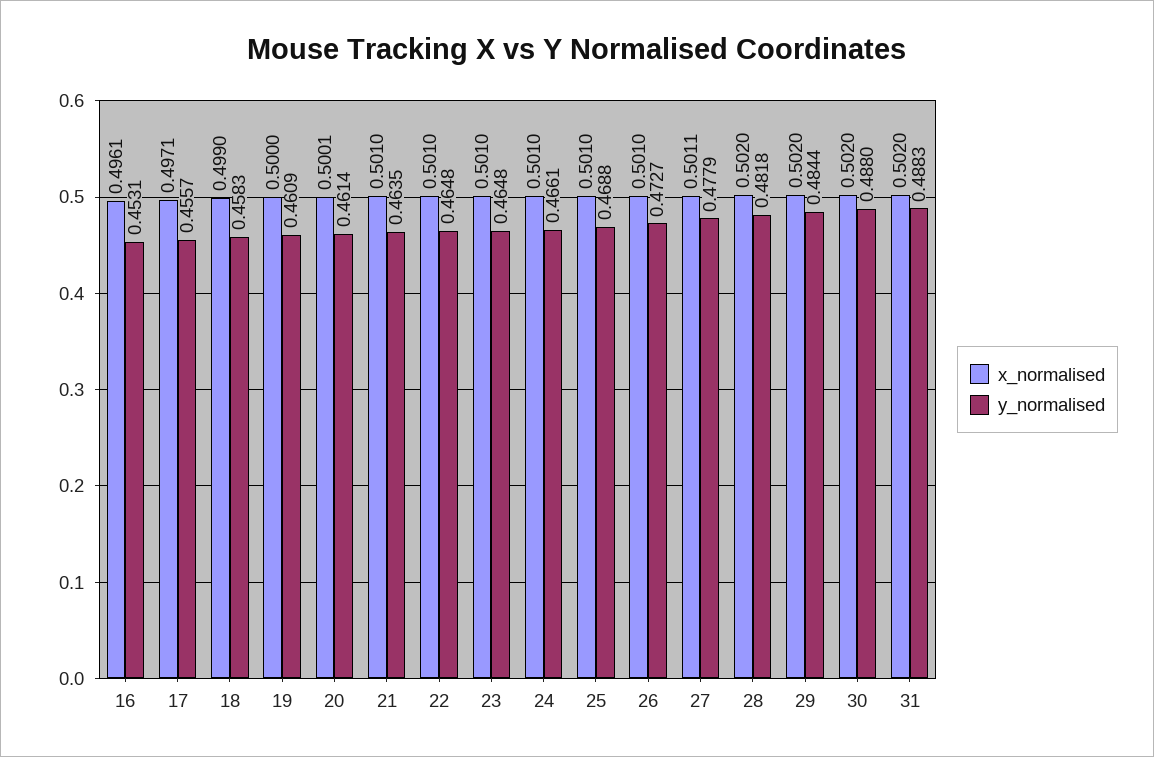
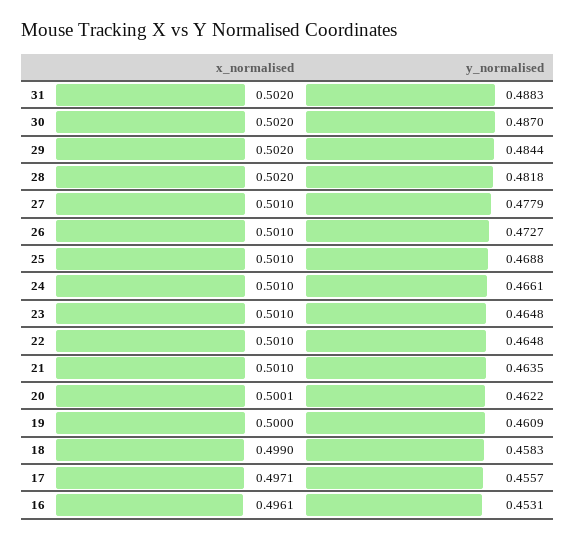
y_normalised, 20: 0.4614 -> 0.4622
x_normalised, 27: 0.5011 -> 0.501
y_normalised, 30: 0.488 -> 0.487

